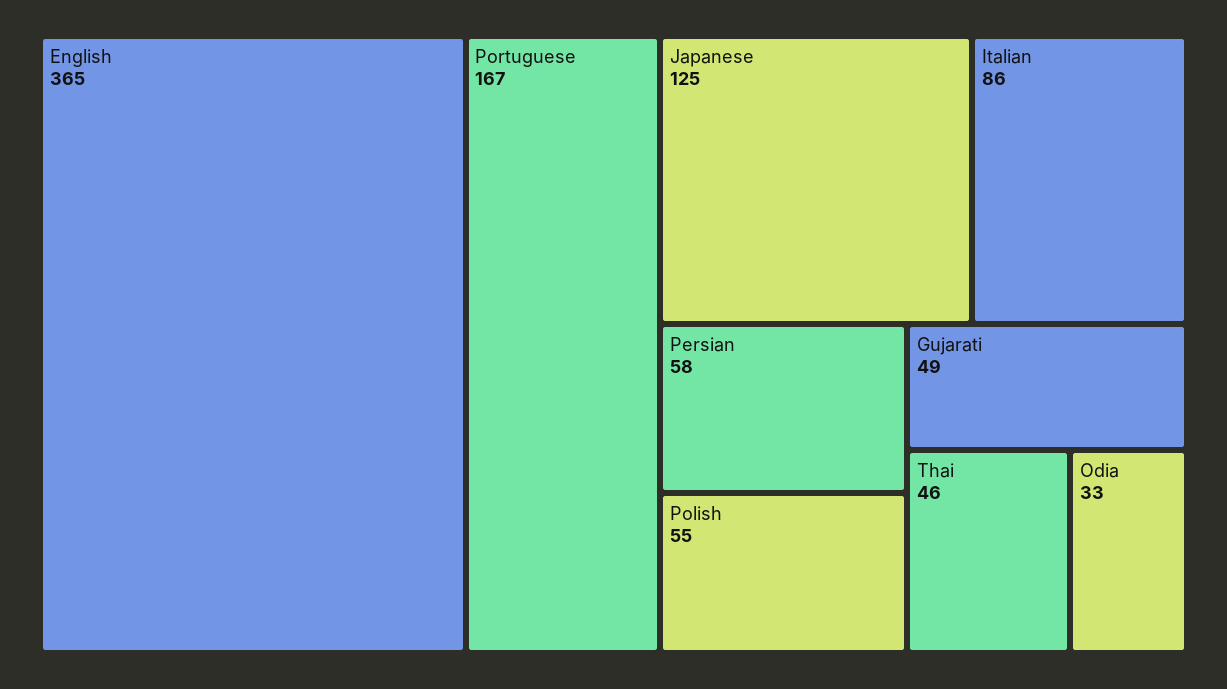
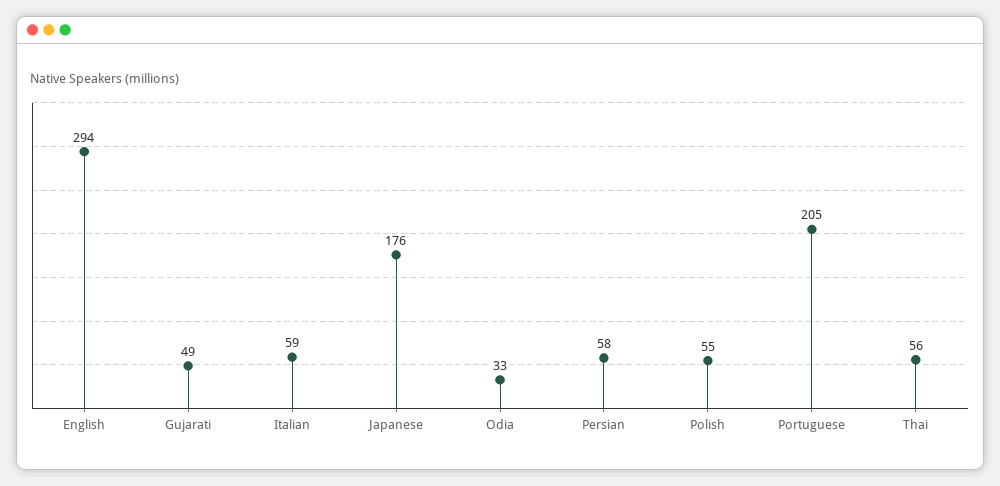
English: 365 -> 294
Portuguese: 167 -> 205
Japanese: 125 -> 176
Italian: 86 -> 59
Thai: 46 -> 56

